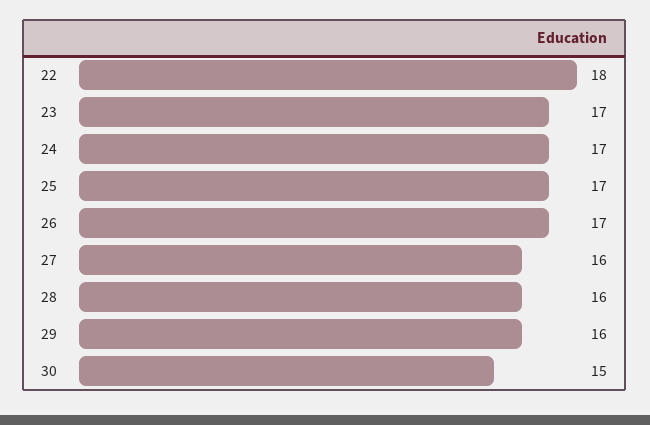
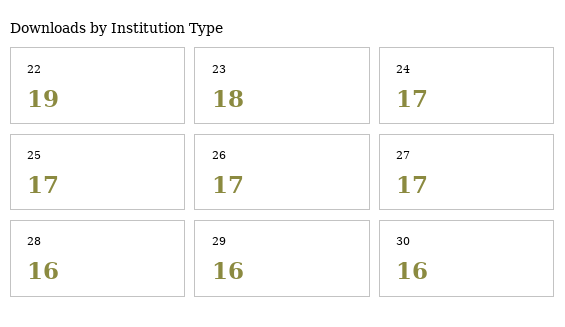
22: 18 -> 19
23: 17 -> 18
27: 16 -> 17
30: 15 -> 16

